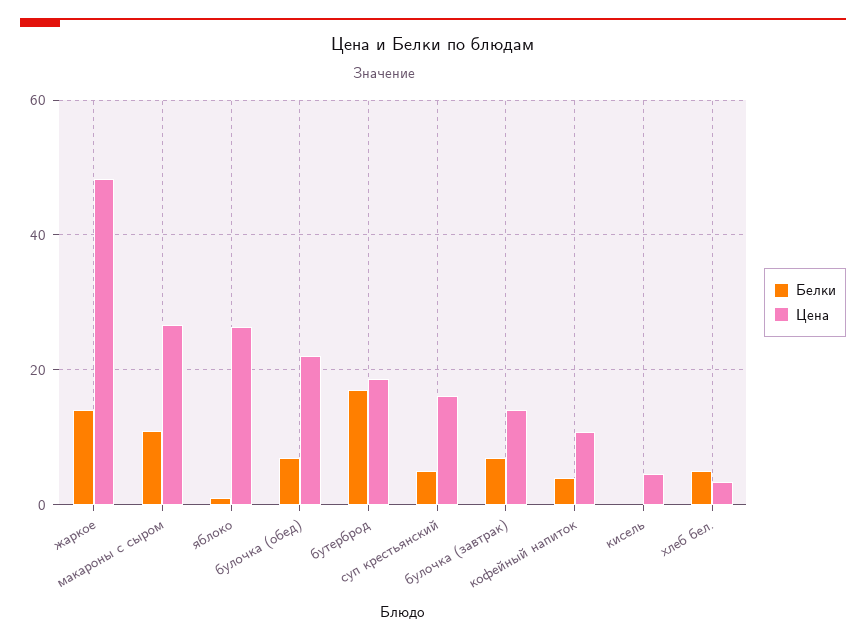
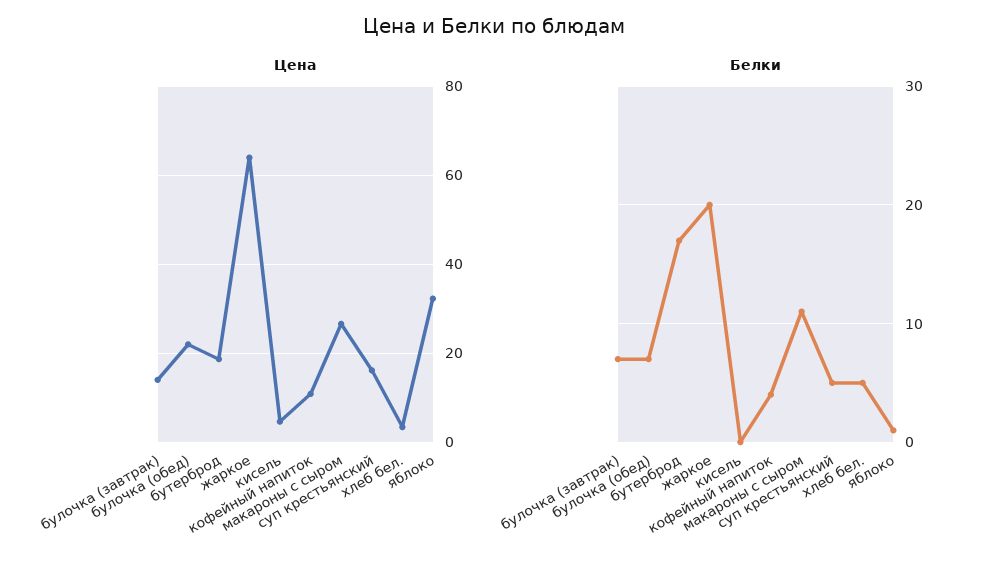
Белки, жаркое: 14 -> 20
Цена, жаркое: 48 -> 64
Цена, яблоко: 26 -> 32

